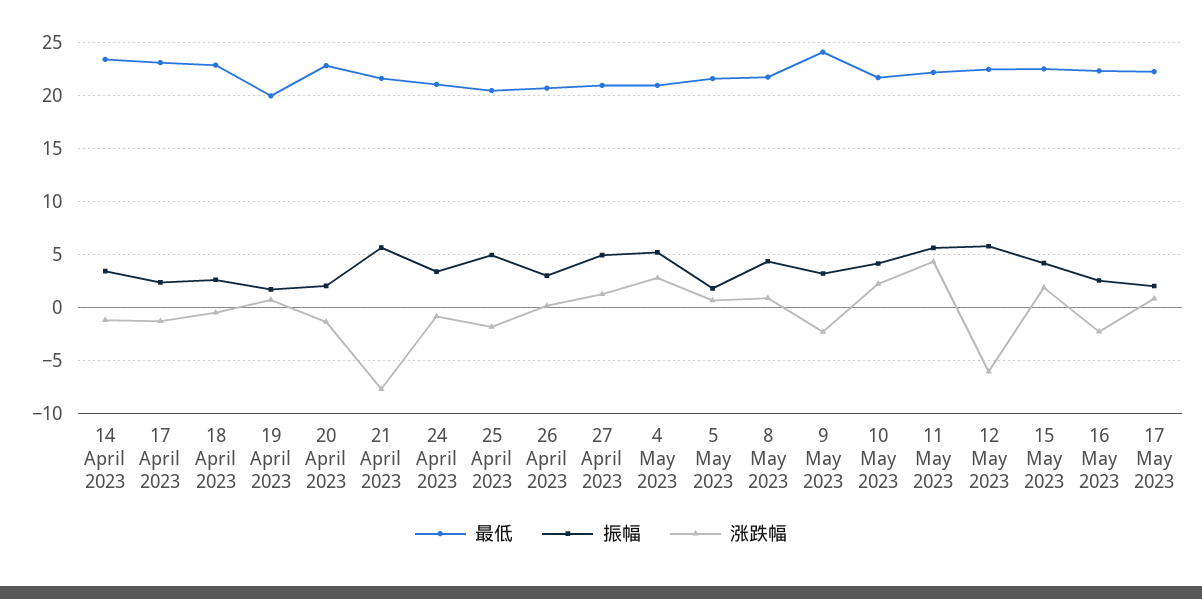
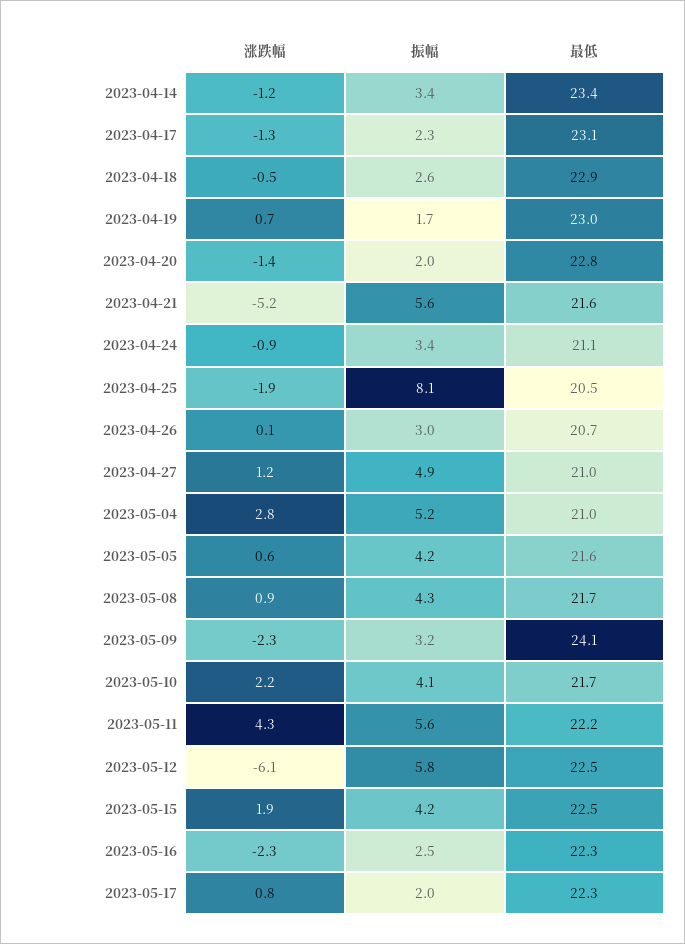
最低, 19 April 2023: 20 -> 23
涨跌幅, 21 April 2023: -8 -> -5.2
振幅, 25 April 2023: 5 -> 8.1
振幅, 5 May 2023: 2 -> 4.2

